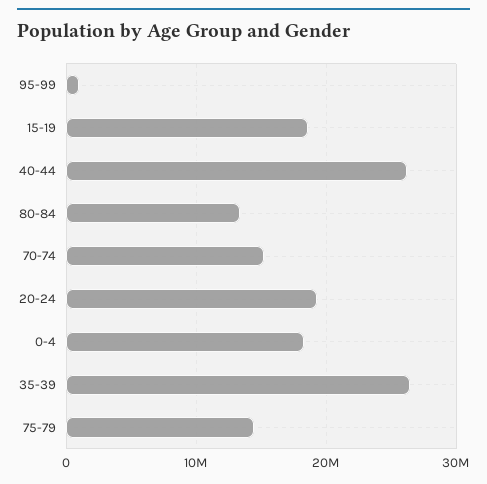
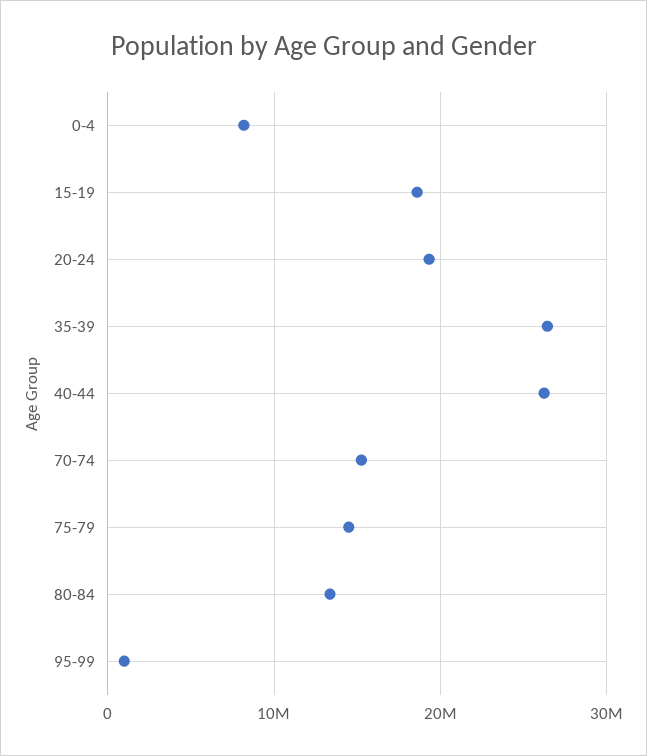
0-4: 18000000 -> 8000000

